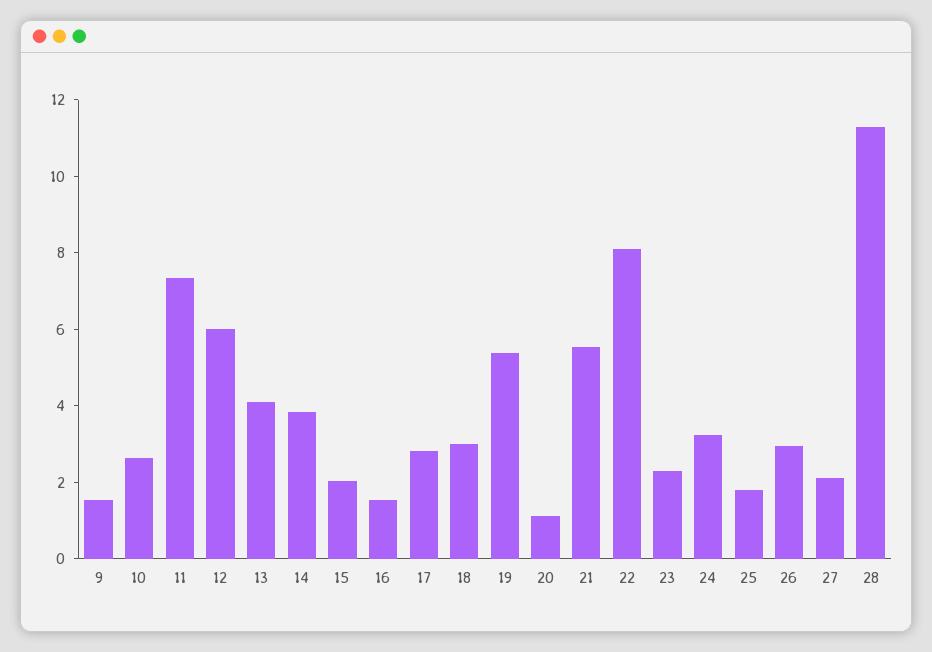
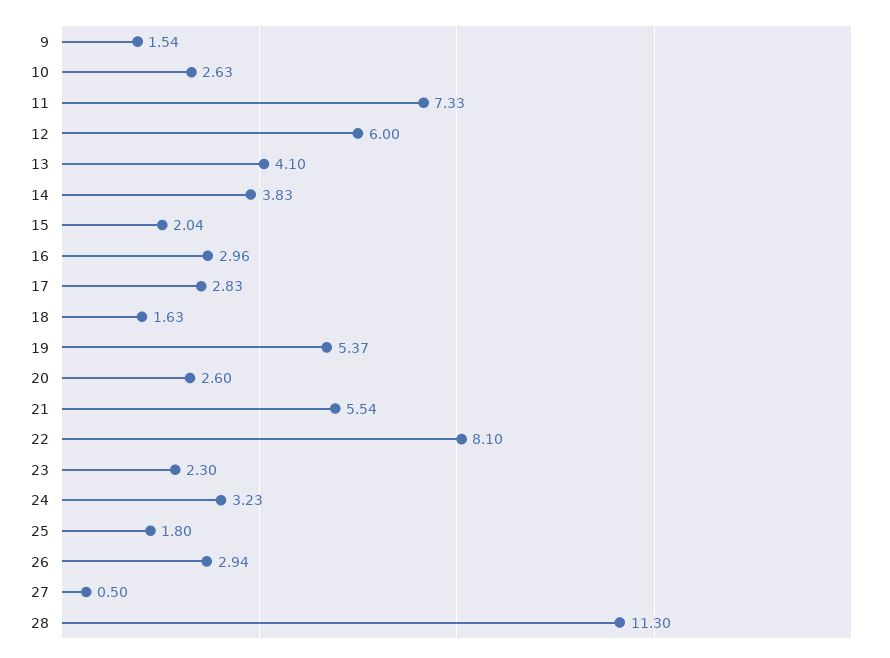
16: 1.5 -> 2.96
18: 3 -> 1.63
20: 1 -> 2.6
27: 2 -> 0.5

